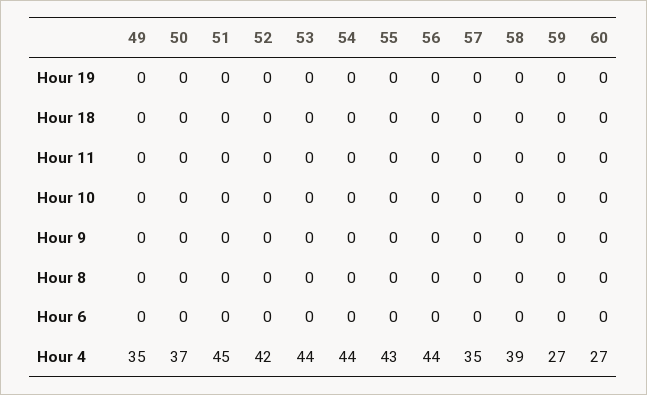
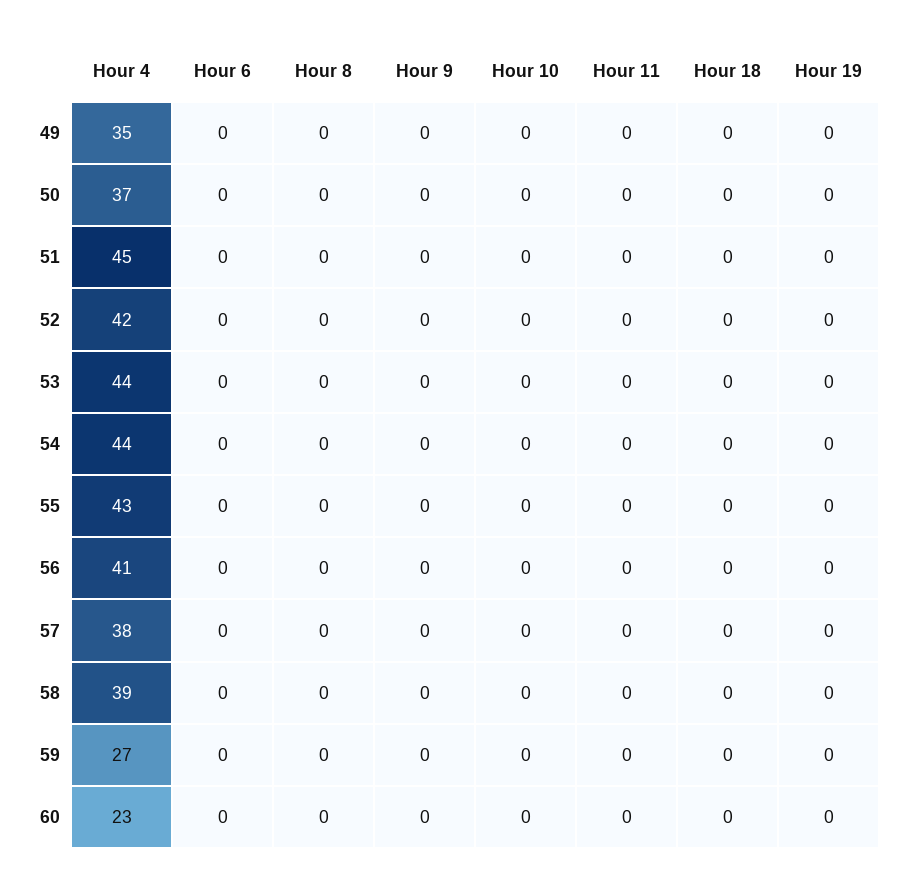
56, Hour 4: 44 -> 41
57, Hour 4: 35 -> 38
60, Hour 4: 27 -> 23

